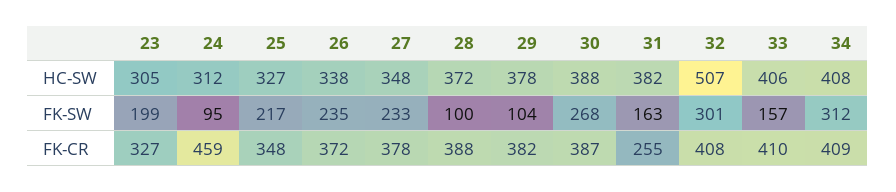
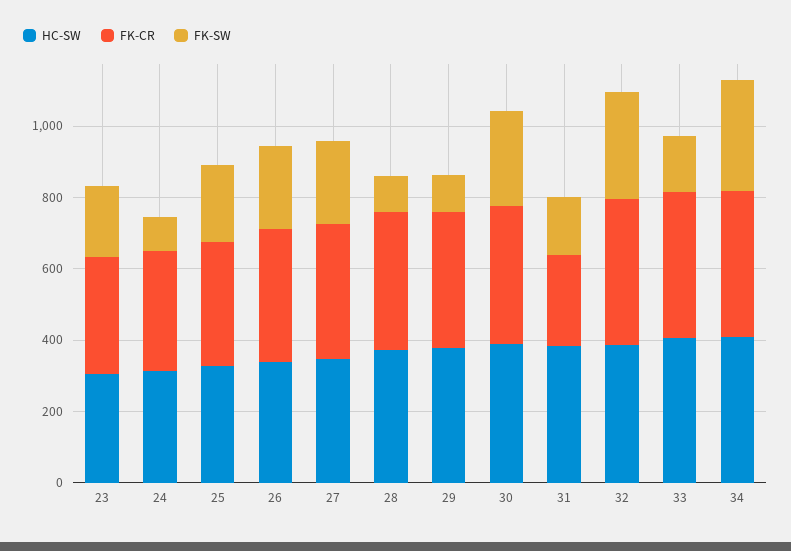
HC-SW, 32: 507 -> 400
FK-CR, 24: 459 -> 350

